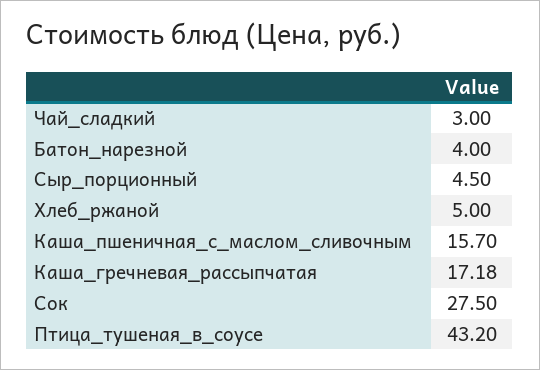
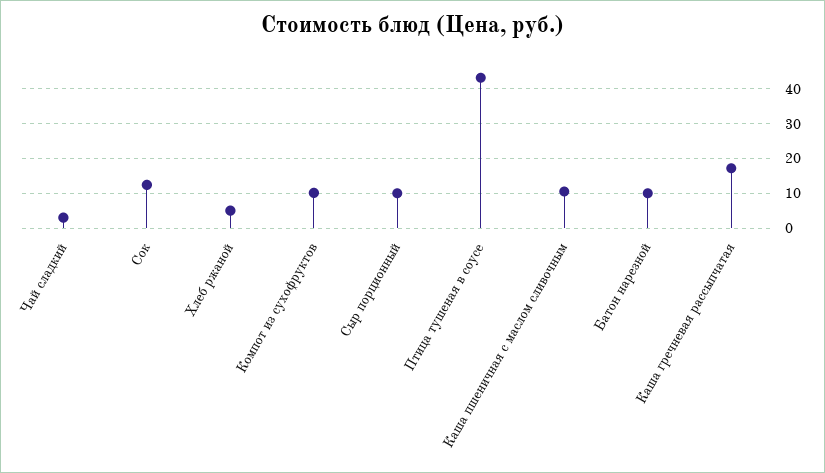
Батон_нарезной: 4 -> 10
Сыр_порционный: 4.5 -> 10
Каша_пшеничная_с_маслом_сливочным: 15.7 -> 10
Сок: 27.5 -> 12
Компот из сухофруктов: none -> 10

